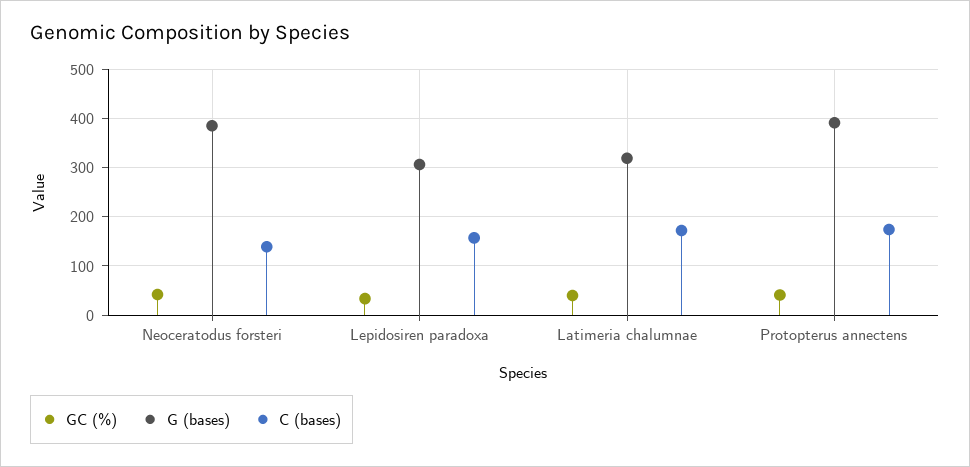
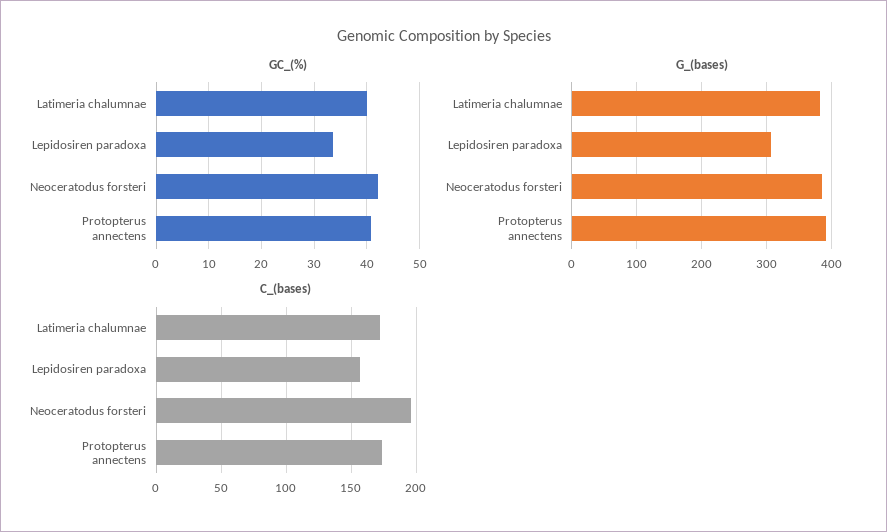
C (bases), Neoceratodus forsteri: 140 -> 195
G (bases), Latimeria chalumnae: 320 -> 380

